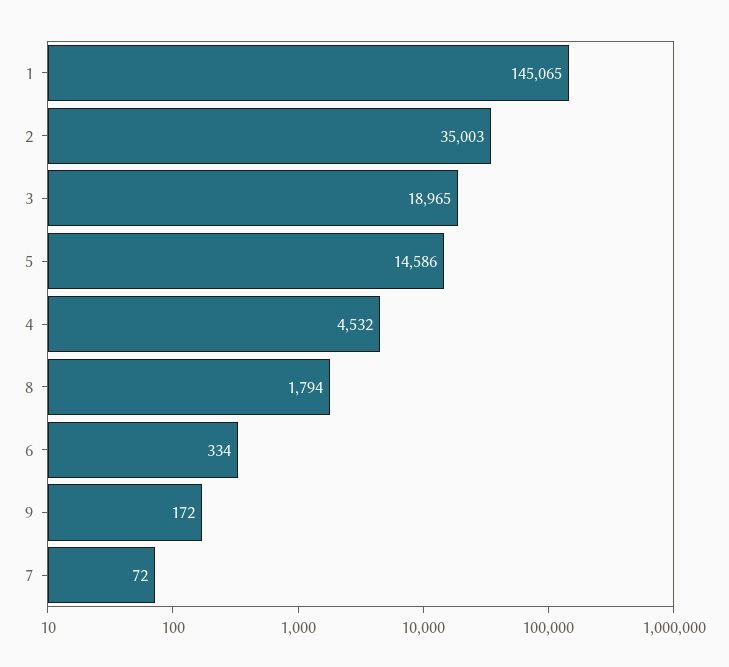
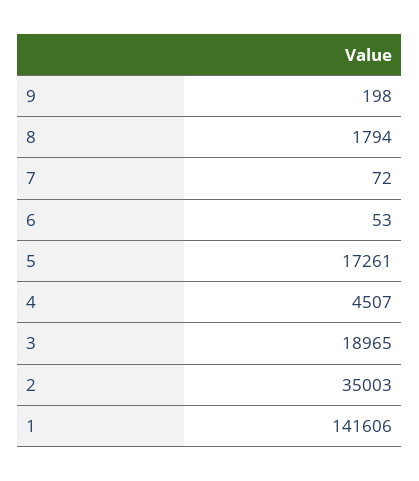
1: 145065 -> 141606
5: 14586 -> 17261
4: 4532 -> 4507
6: 334 -> 53
9: 172 -> 198

